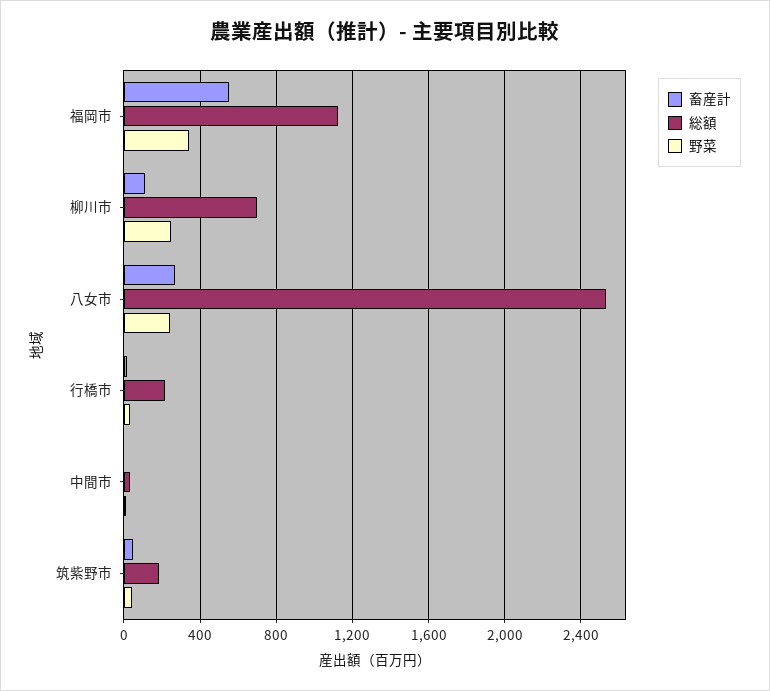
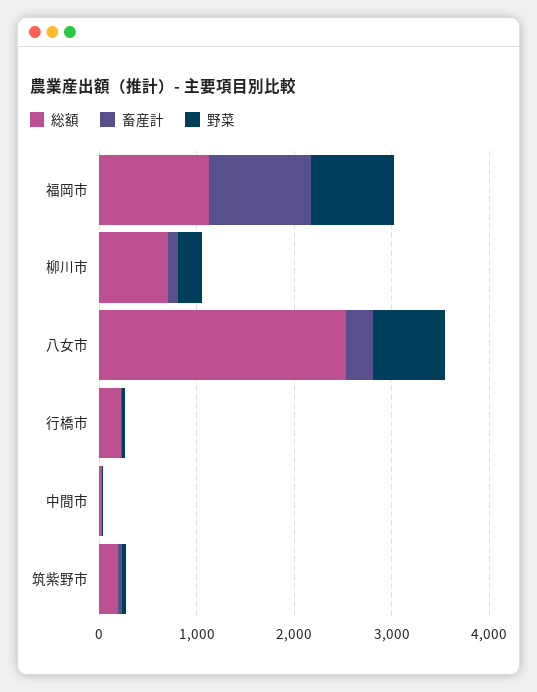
畜産計, 福岡市: 550 -> 1000
野菜, 福岡市: 350 -> 800
野菜, 八女市: 250 -> 800

